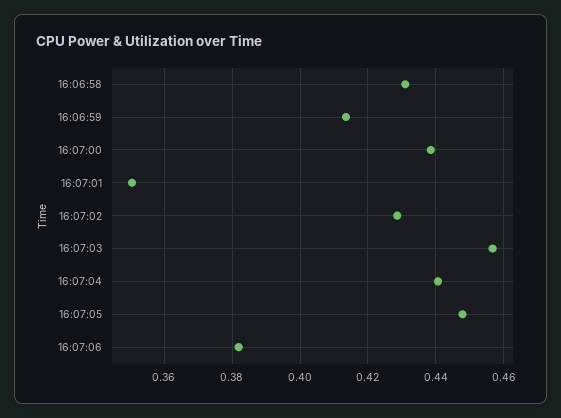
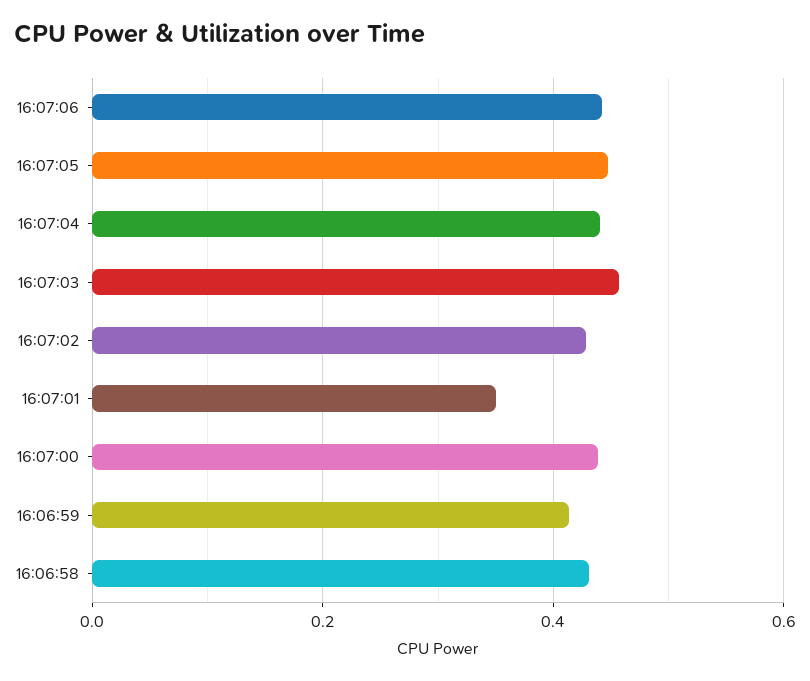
16:07:06: 0.382 -> 0.44

